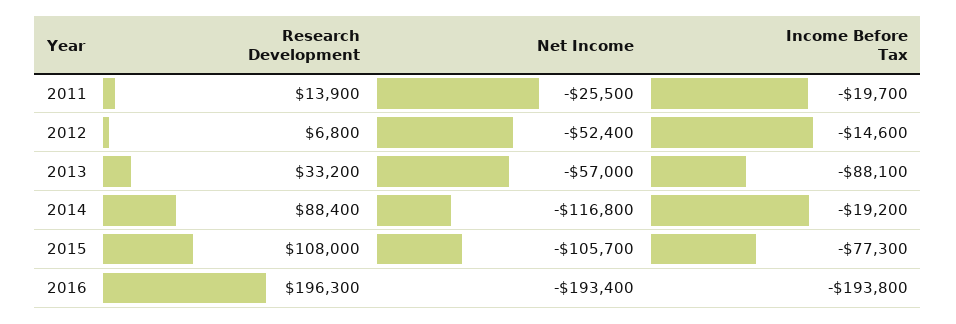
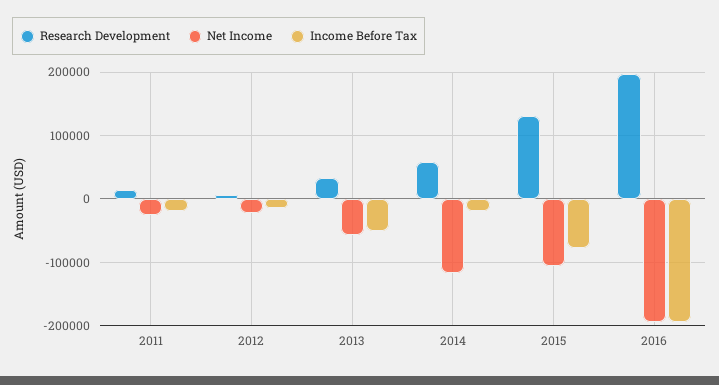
Net Income, 2012: -52400 -> -20000
Income Before Tax, 2013: -88100 -> -50000
Research Development, 2014: 88400 -> 60000
Research Development, 2015: 108000 -> 130000

